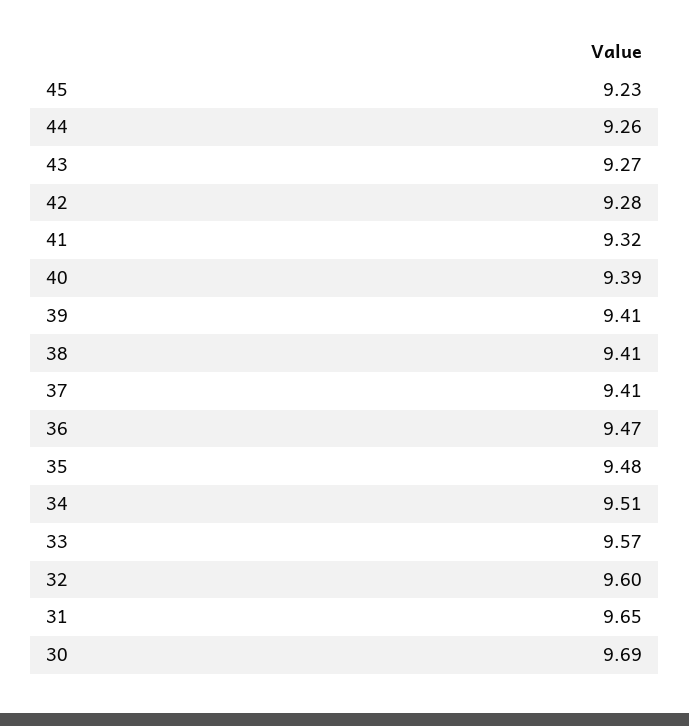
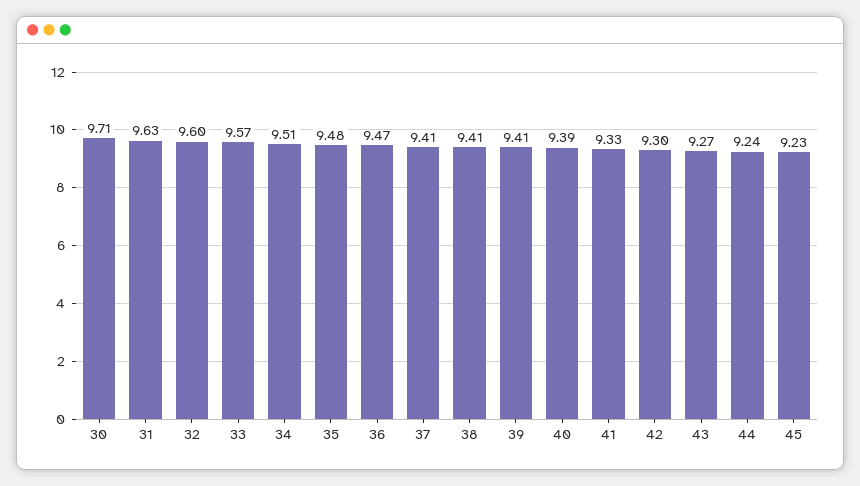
44: 9.26 -> 9.24
42: 9.28 -> 9.3
41: 9.32 -> 9.33
31: 9.65 -> 9.63
30: 9.69 -> 9.71

